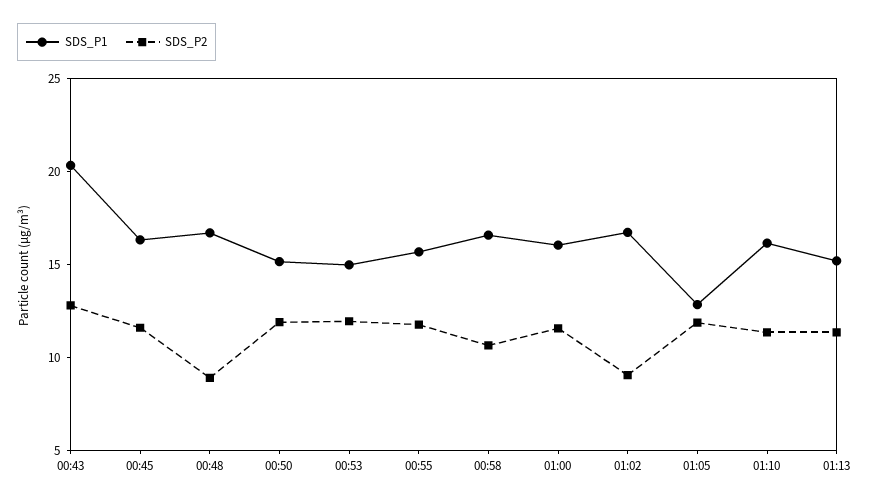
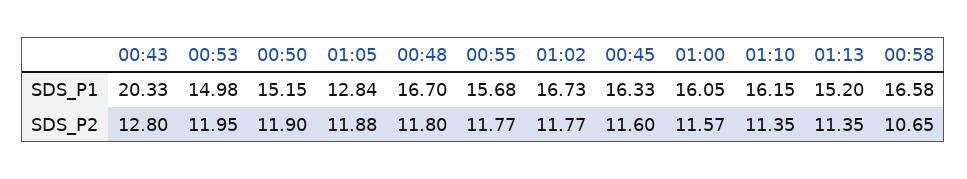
SDS_P2, 00:48: 9 -> 11.8
SDS_P2, 01:02: 9 -> 11.77

